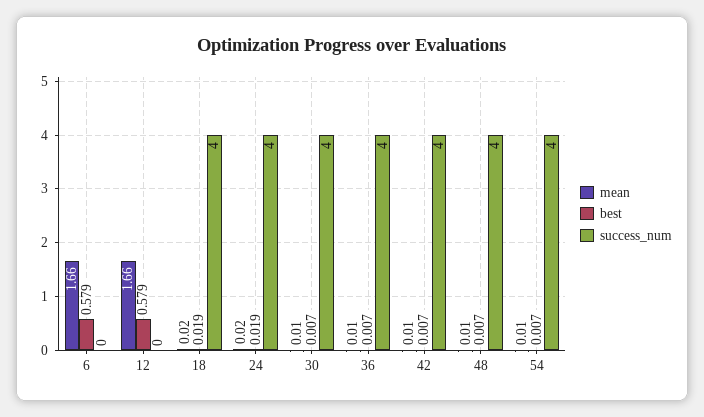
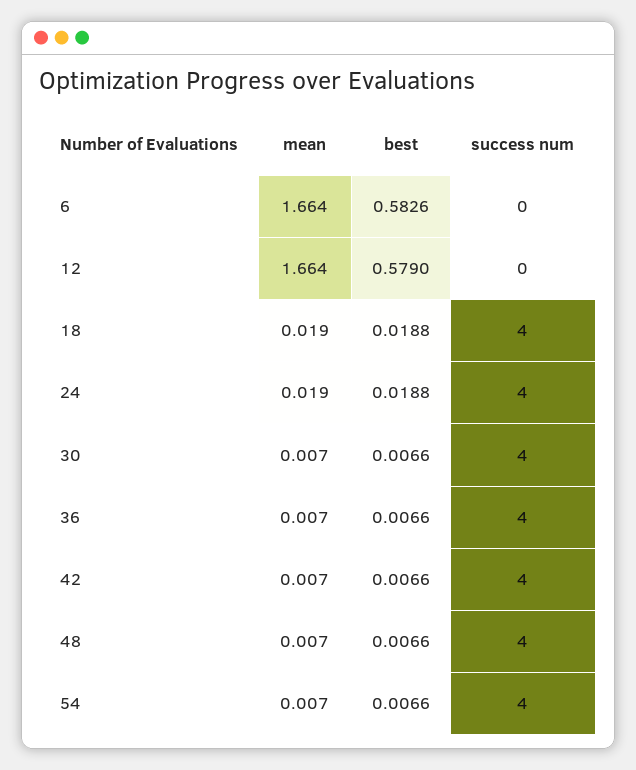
best, 6: 0.579 -> 0.5826

